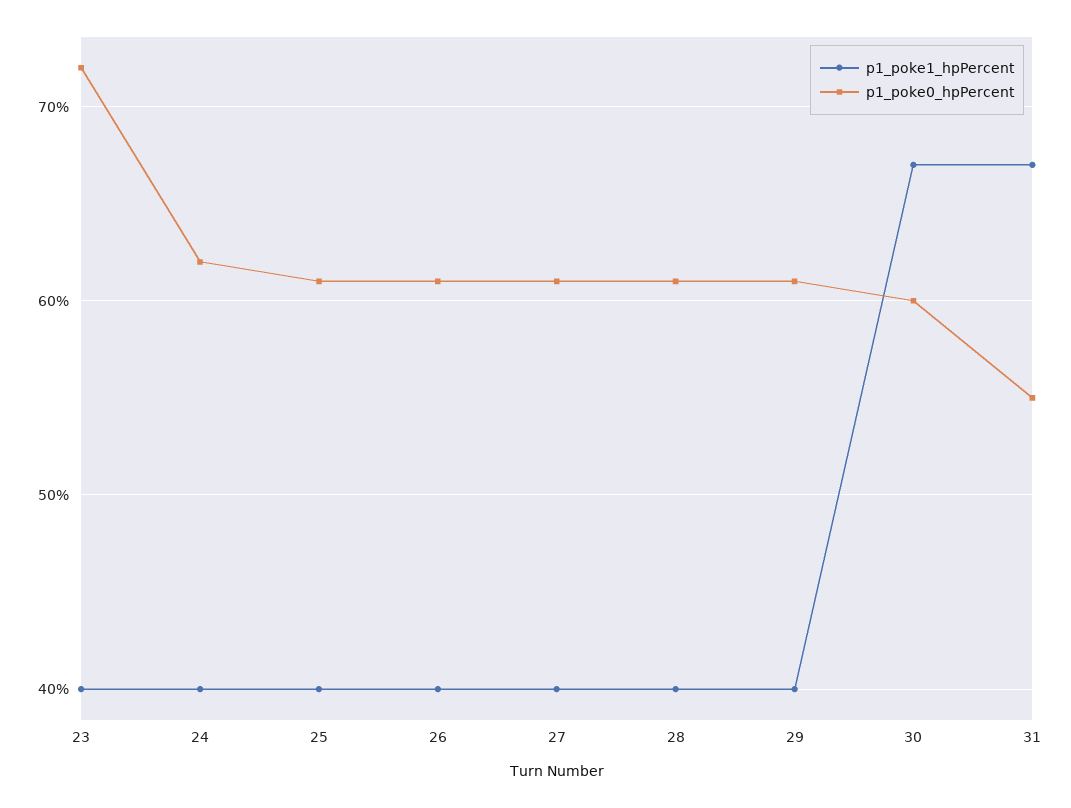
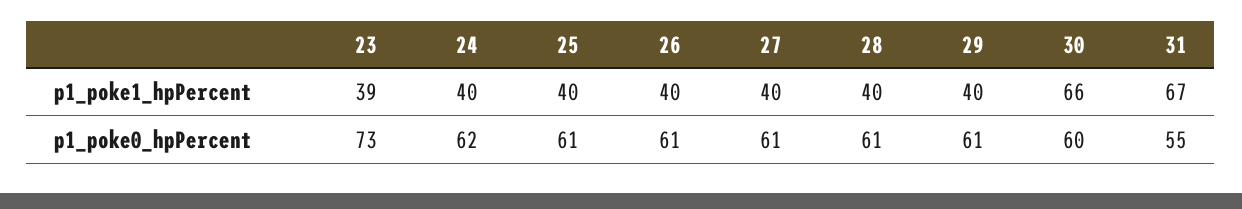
p1_poke1_hpPercent, 23: 40 -> 39
p1_poke0_hpPercent, 23: 72 -> 73
p1_poke1_hpPercent, 30: 67 -> 66

